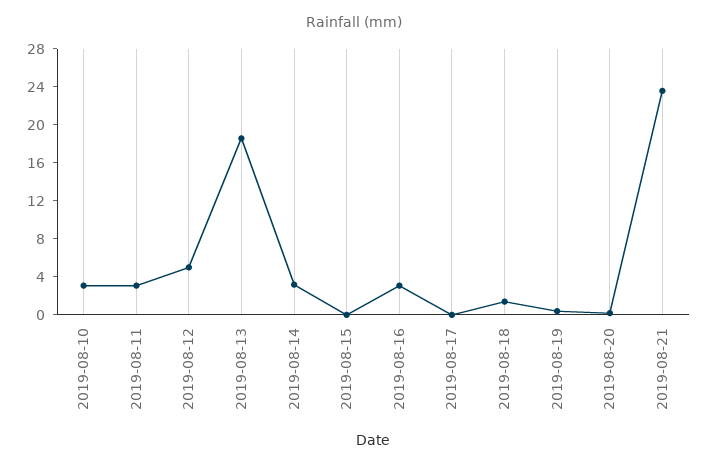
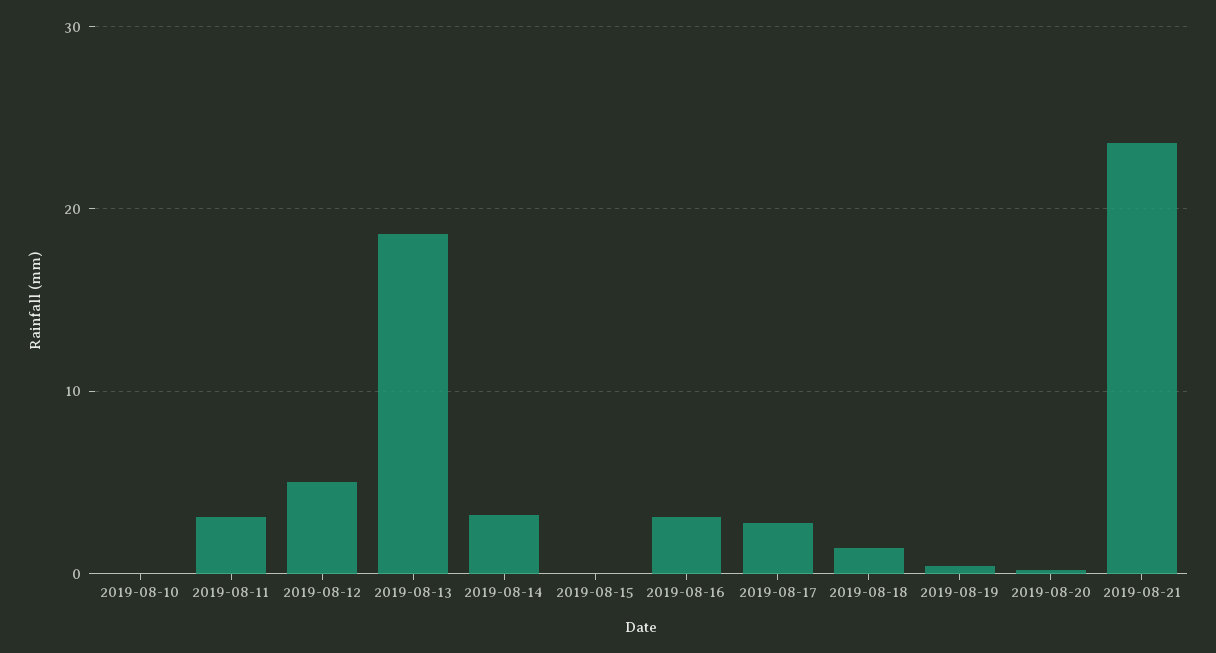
2019-08-10: 3 -> 0
2019-08-17: 0 -> 3

